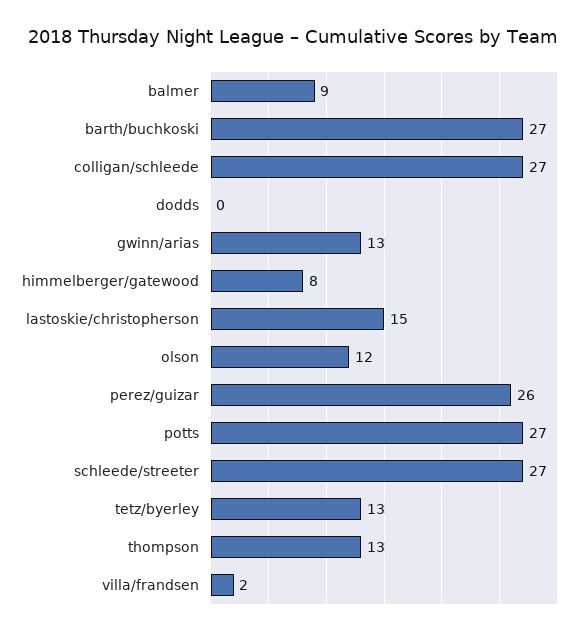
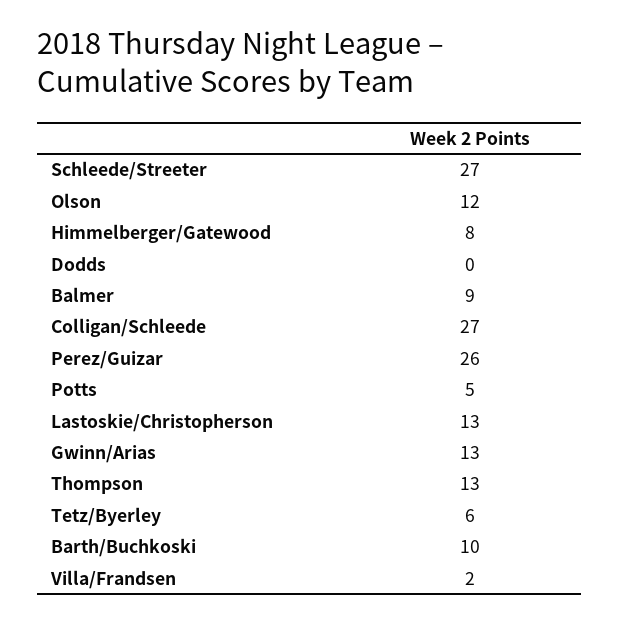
barth/buchkoski: 27 -> 10
lastoskie/christopherson: 15 -> 13
potts: 27 -> 5
tetz/byerley: 13 -> 6

